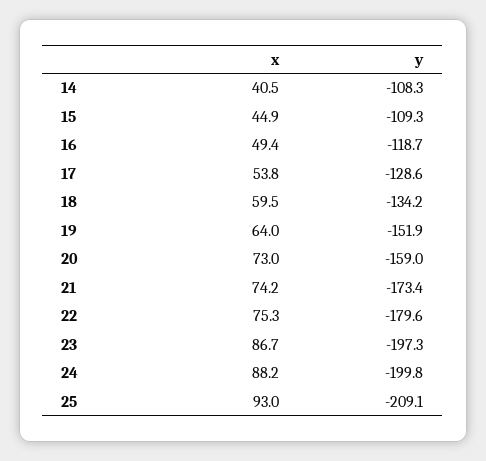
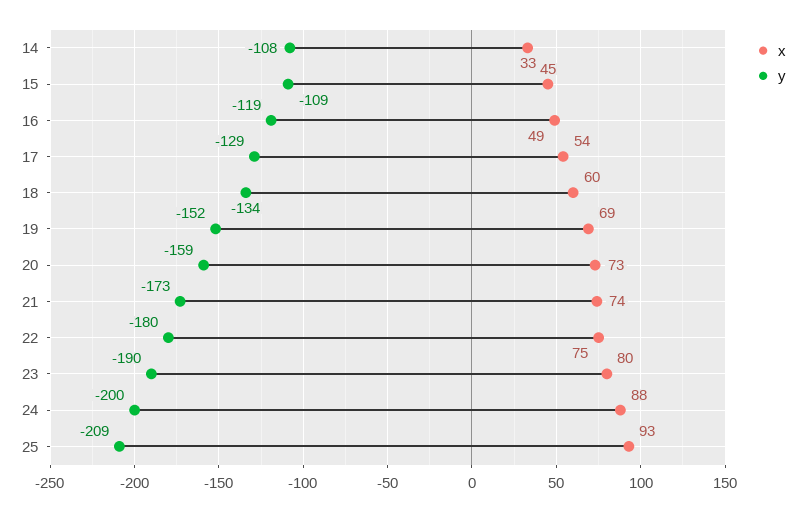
x, 14: 40.5 -> 33
x, 19: 64 -> 69
x, 23: 86.7 -> 80
y, 23: -197.3 -> -190

